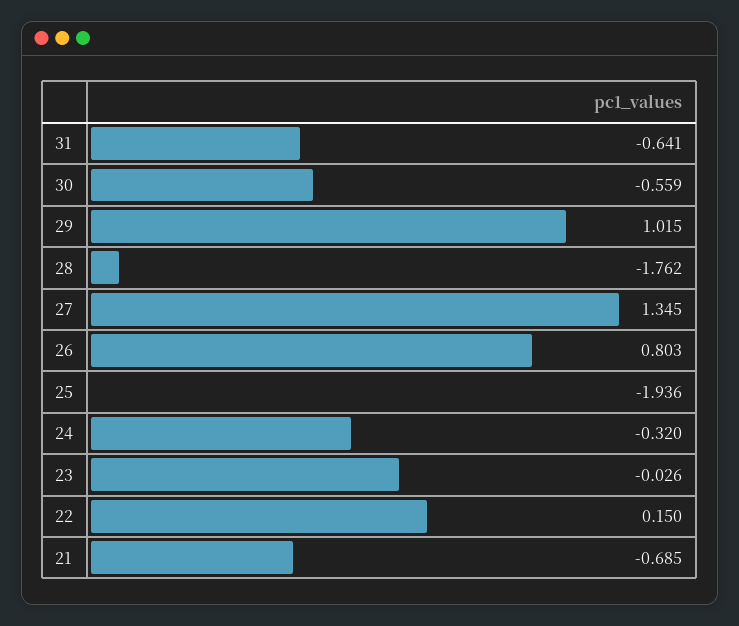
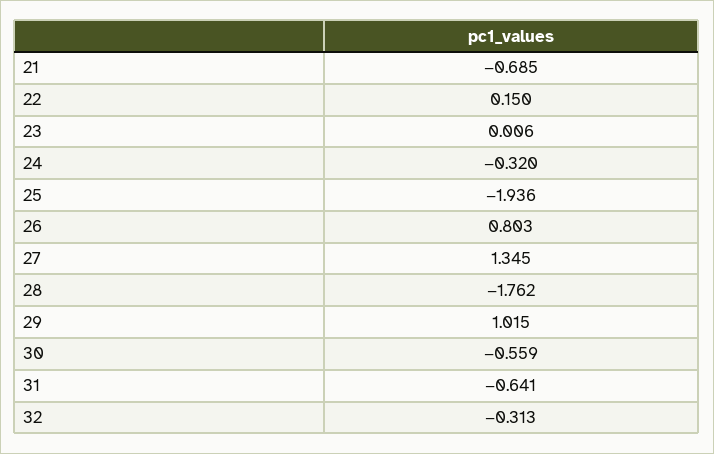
23: -0.026 -> 0.006
32: none -> -0.313

